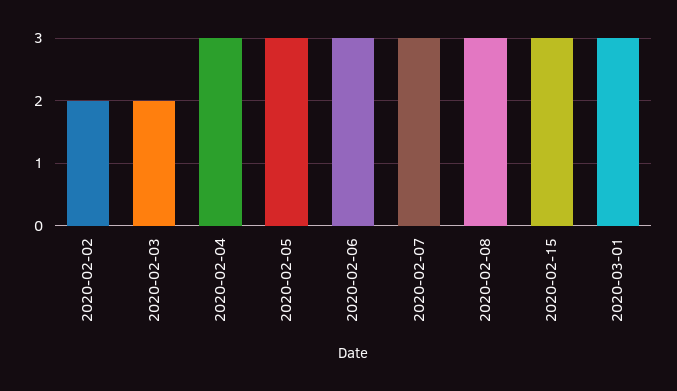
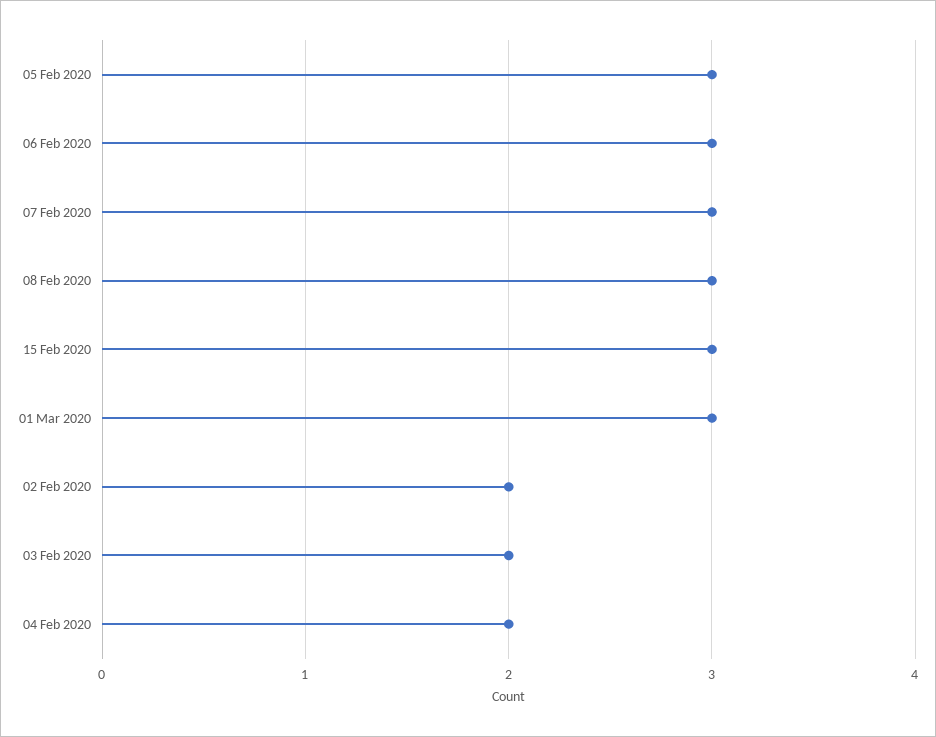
2020-02-04: 3 -> 2

